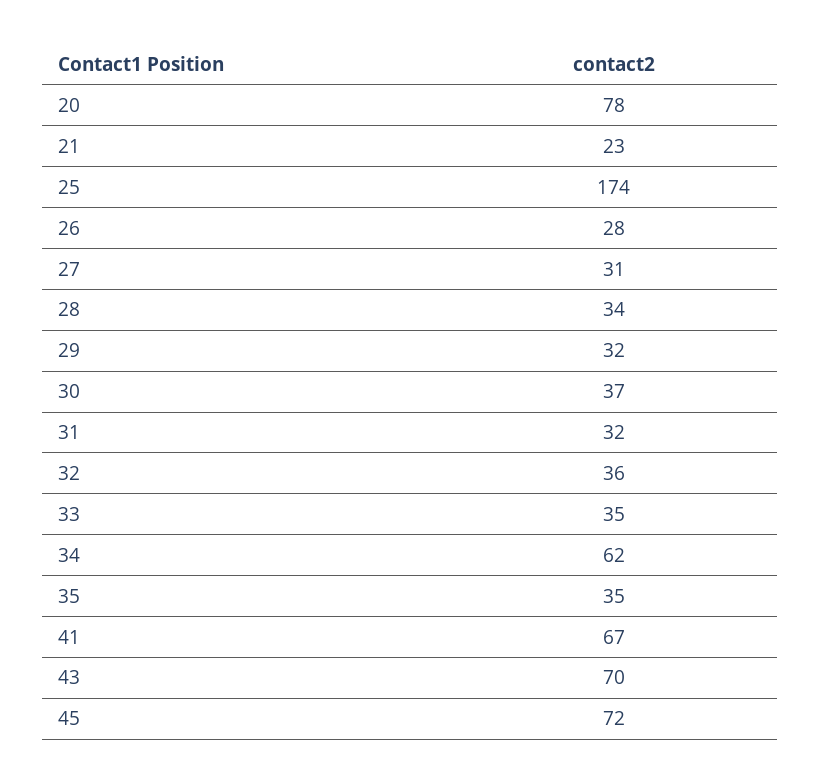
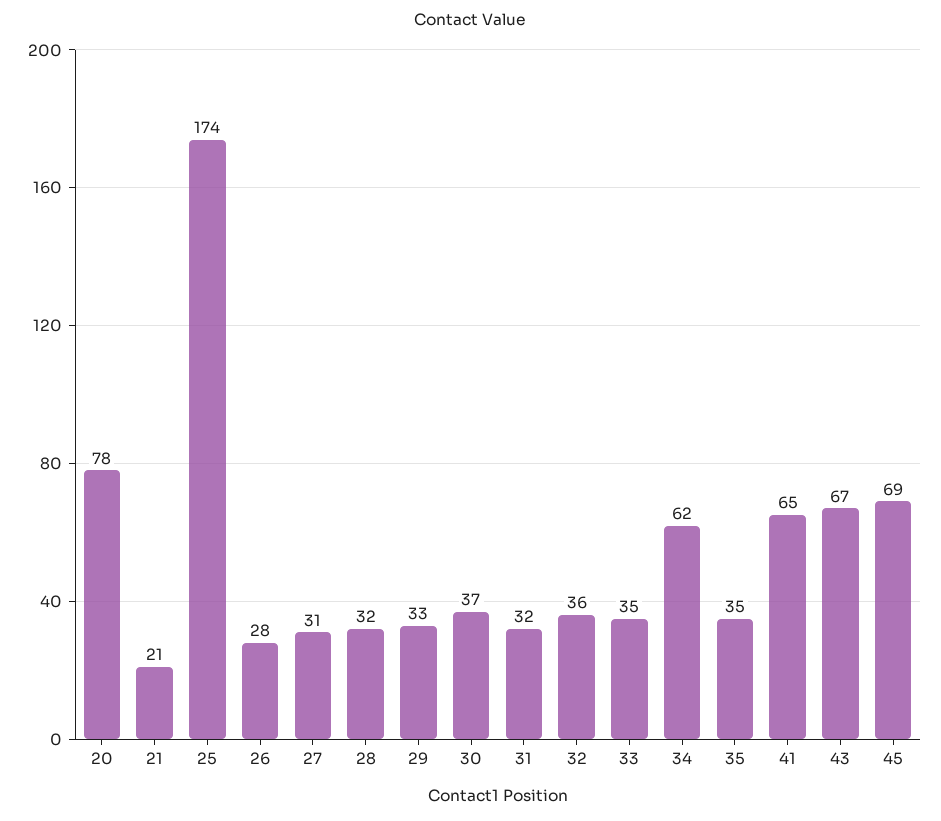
21: 23 -> 21
28: 34 -> 32
29: 32 -> 33
41: 67 -> 65
43: 70 -> 67
45: 72 -> 69

